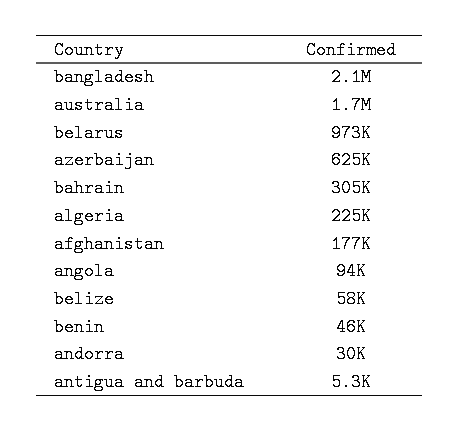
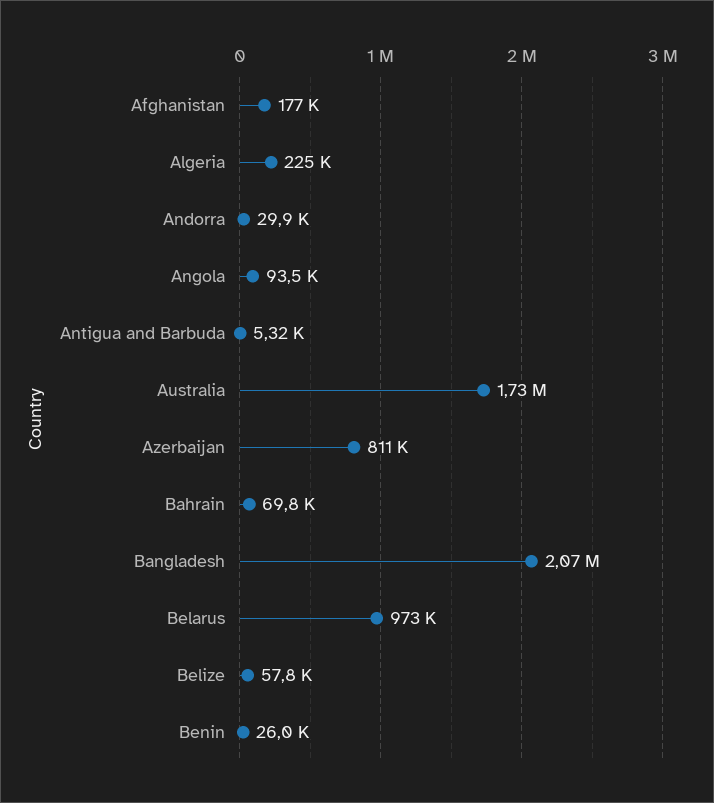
azerbaijan: 625000 -> 811000
bahrain: 305000 -> 69800
benin: 46000 -> 26000

